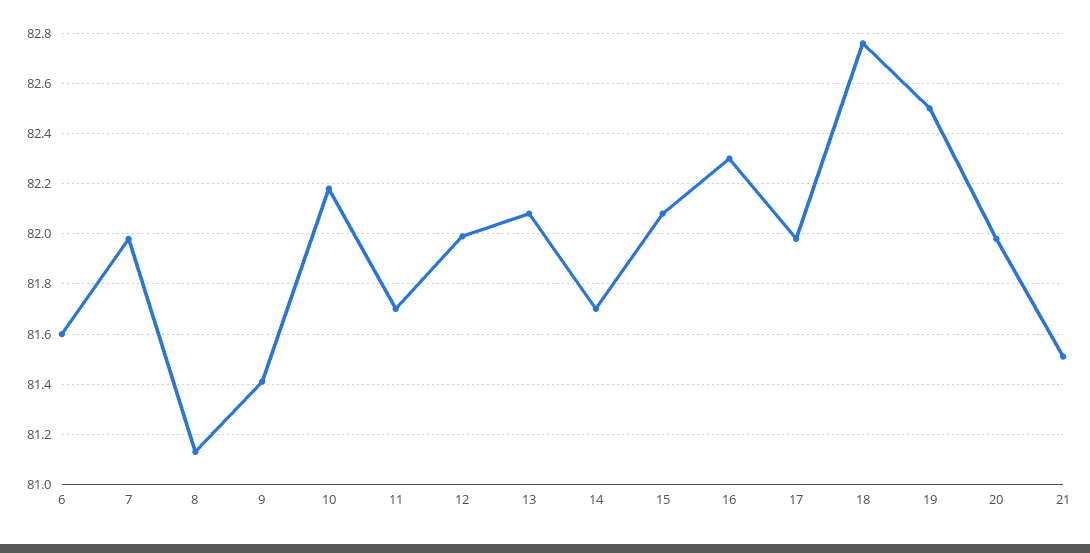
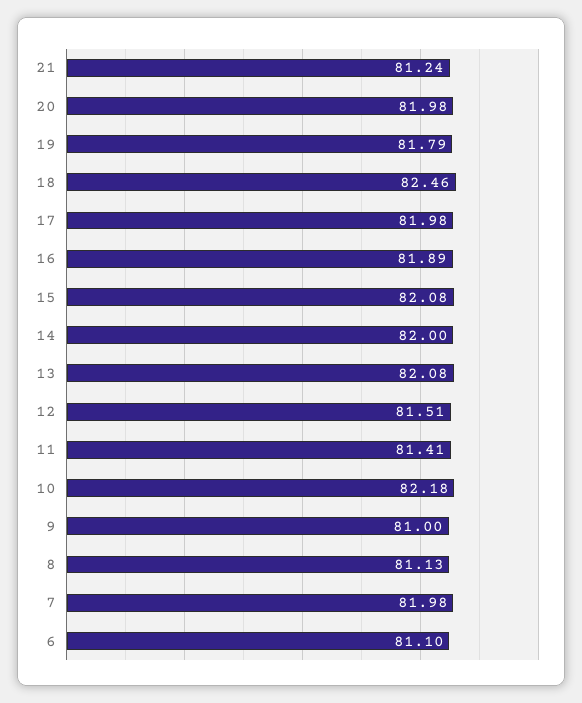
6: 81.6 -> 81.1
9: 81.4 -> 81
11: 81.7 -> 81.41
12: 82 -> 81.51
14: 81.7 -> 82
16: 82.3 -> 81.89
18: 82.75 -> 82.46
19: 82.5 -> 81.79
21: 81.5 -> 81.24

